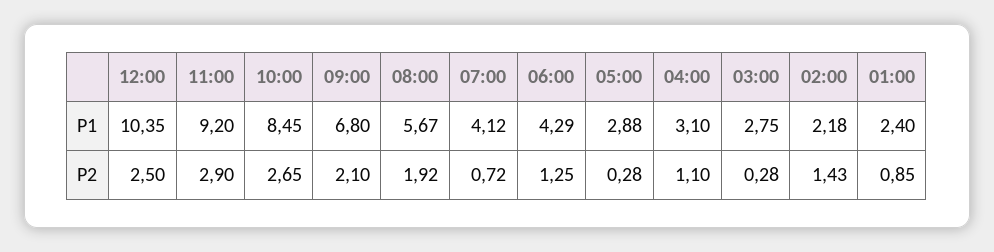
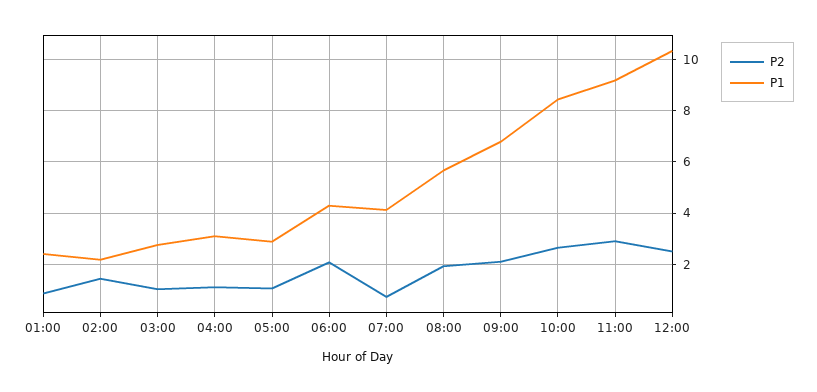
P2, 06:00: 1.25 -> 2
P2, 05:00: 0.28 -> 1
P2, 03:00: 0.28 -> 1

